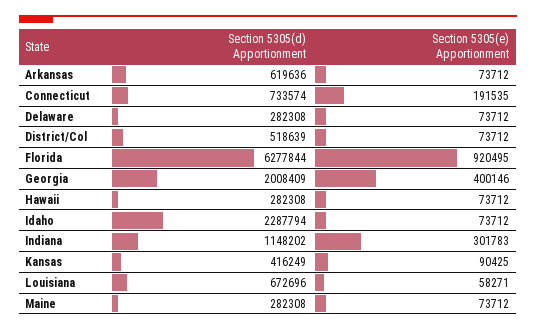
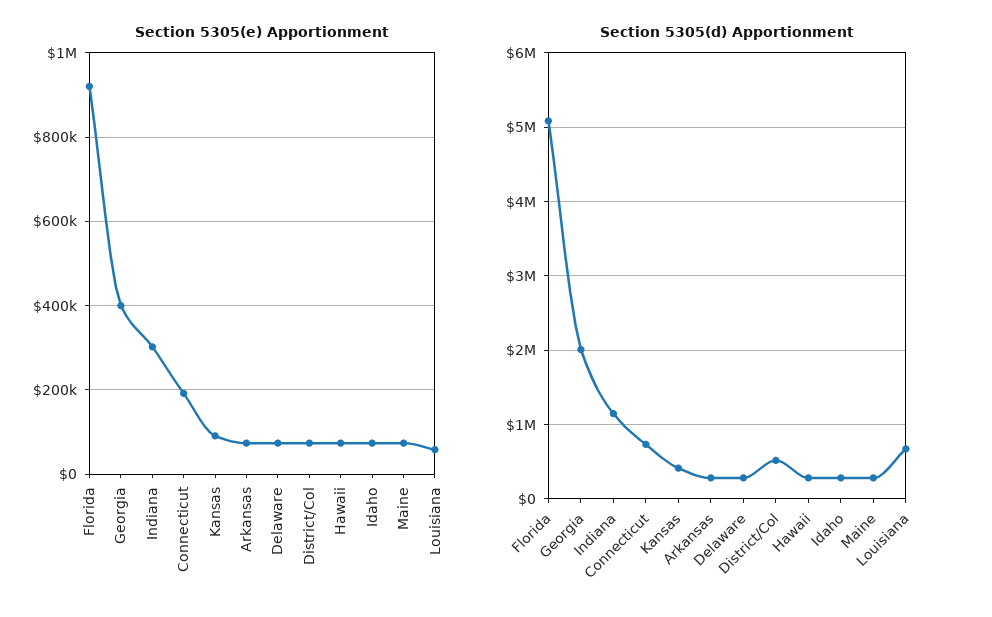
Section 5305(d) Apportionment, Arkansas: 619636 -> 300000
Section 5305(d) Apportionment, Florida: 6277844 -> 5100000
Section 5305(d) Apportionment, Idaho: 2287794 -> 300000

